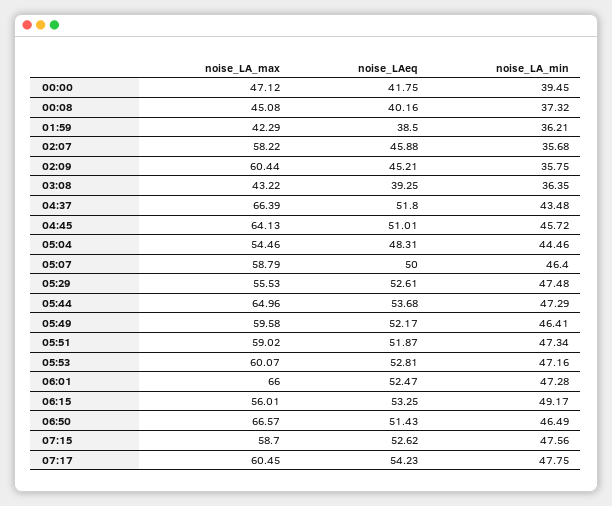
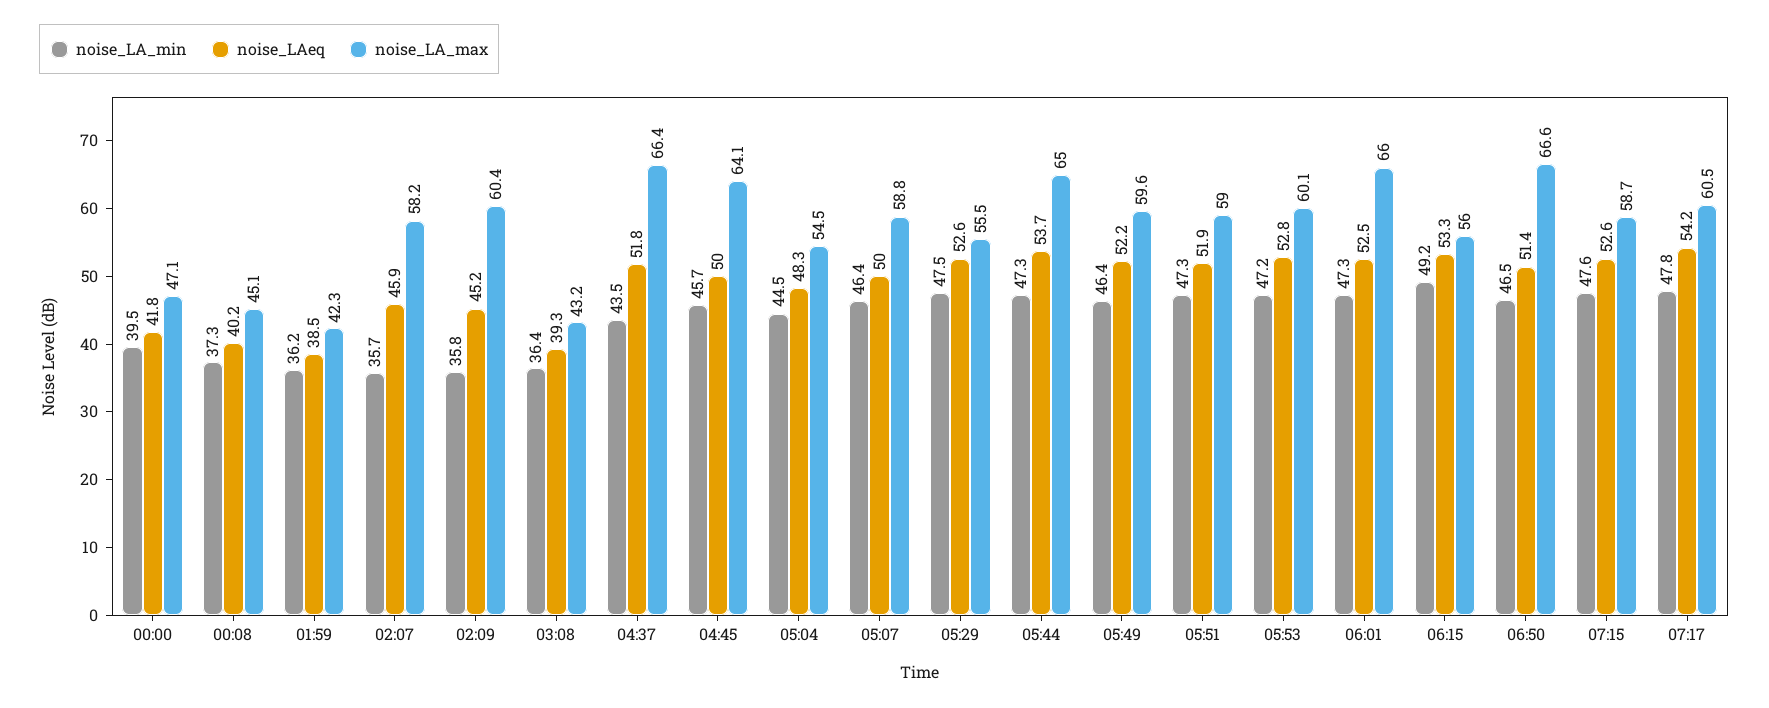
noise_LAeq, 04:45: 51.01 -> 50

